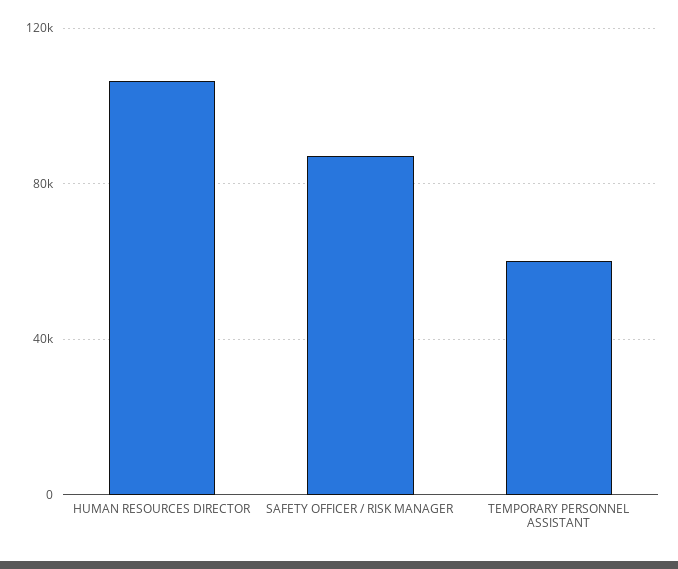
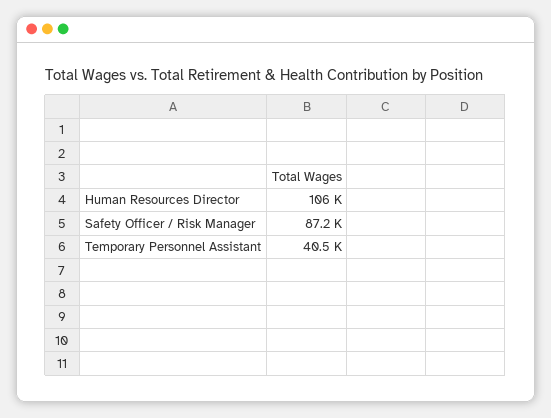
TEMPORARY PERSONNEL ASSISTANT: 60000 -> 40500

